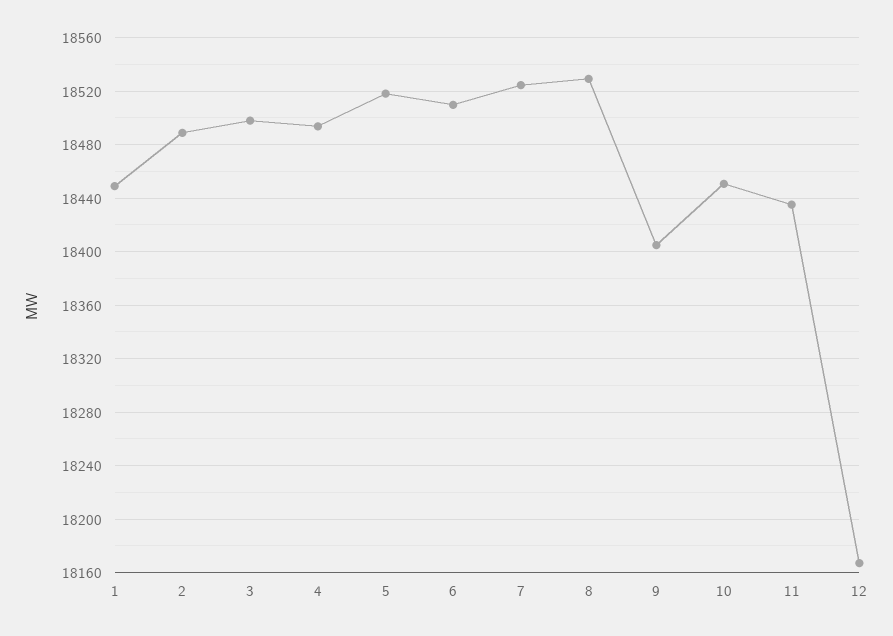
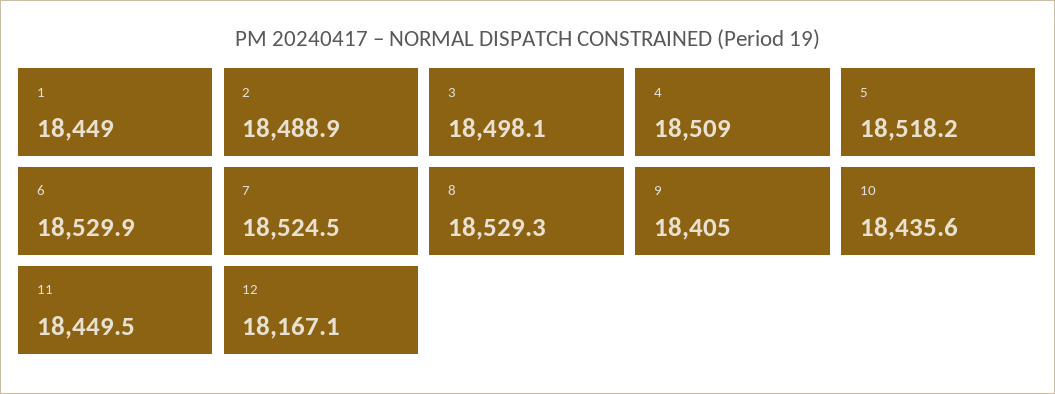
4: 18495 -> 18509
6: 18510 -> 18529.9
10: 18450 -> 18435.6
11: 18435 -> 18449.5

